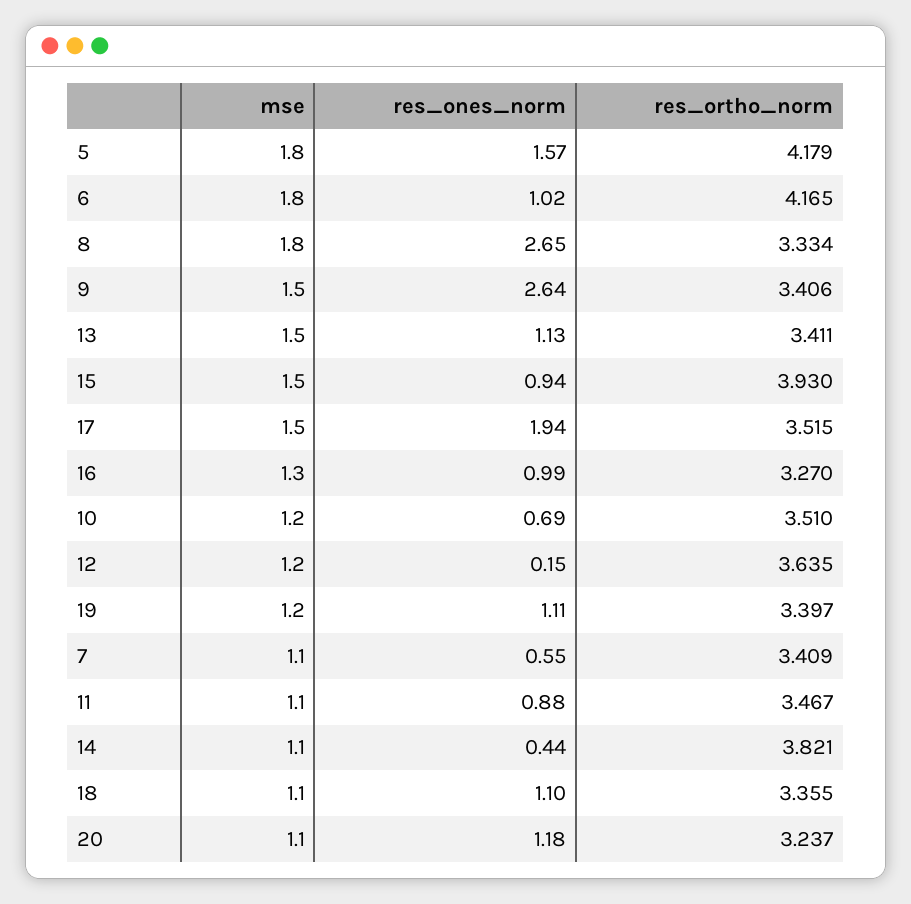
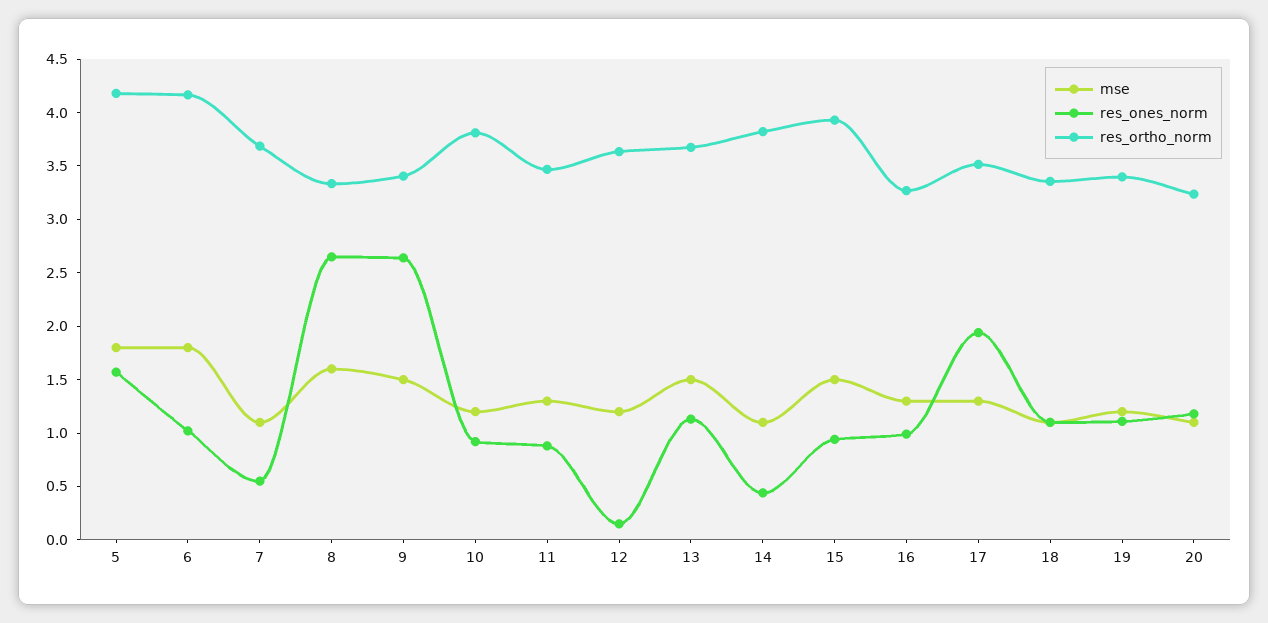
mse, 8: 1.8 -> 1.6
res_ortho_norm, 13: 3.411 -> 3.7
mse, 17: 1.5 -> 1.3
res_ones_norm, 10: 0.69 -> 0.9
res_ortho_norm, 10: 3.51 -> 3.8
res_ortho_norm, 7: 3.409 -> 3.7
mse, 11: 1.1 -> 1.3

